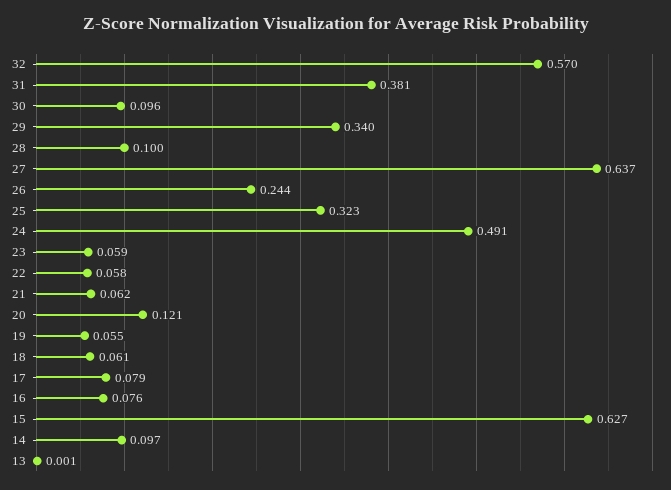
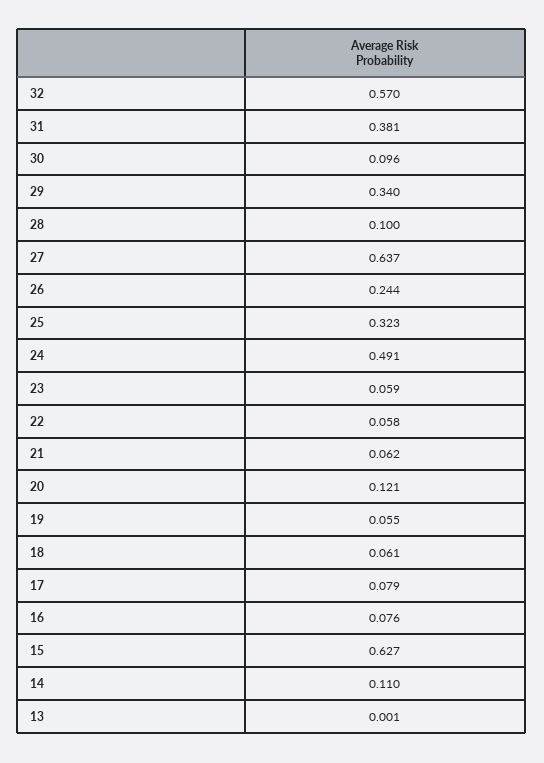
14: 0.097 -> 0.11

